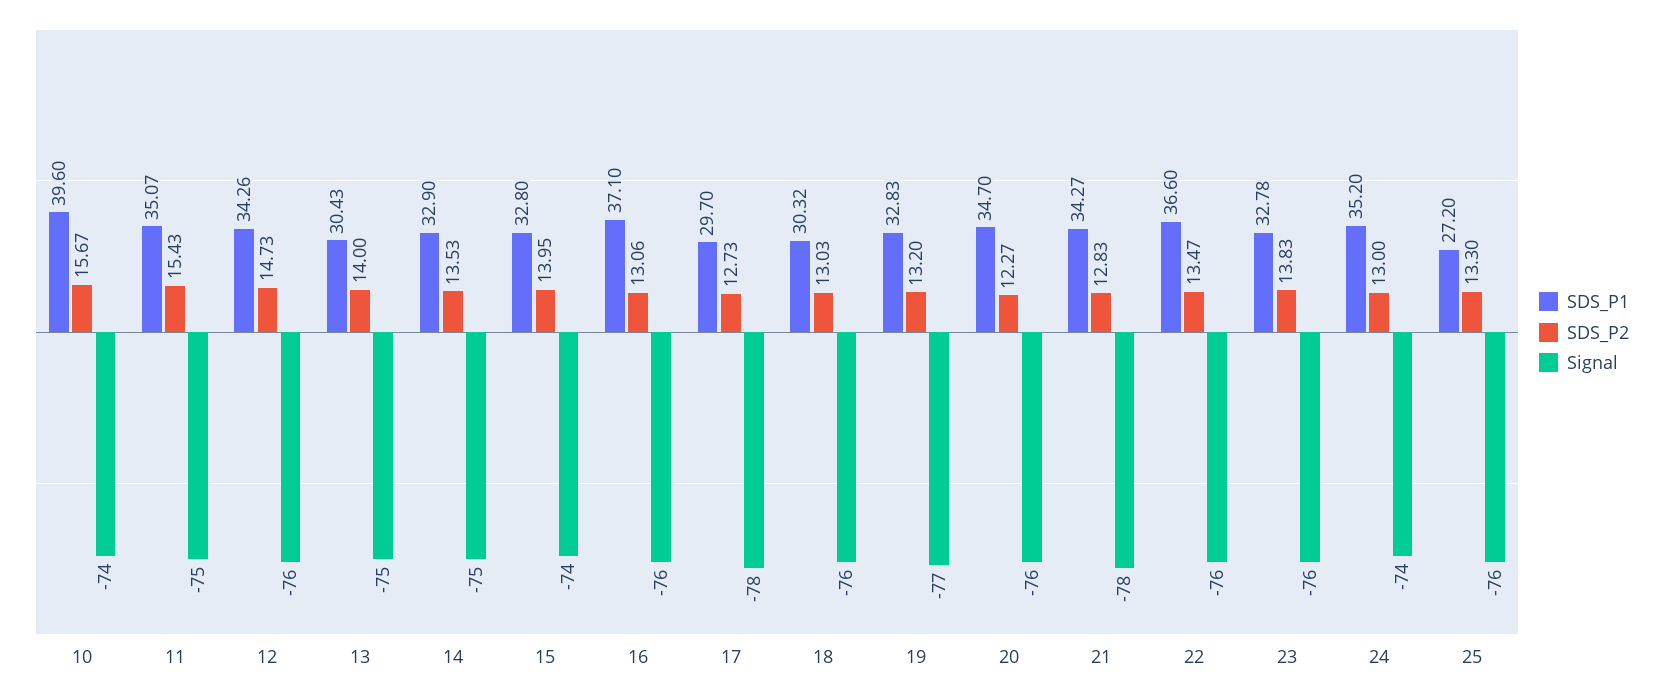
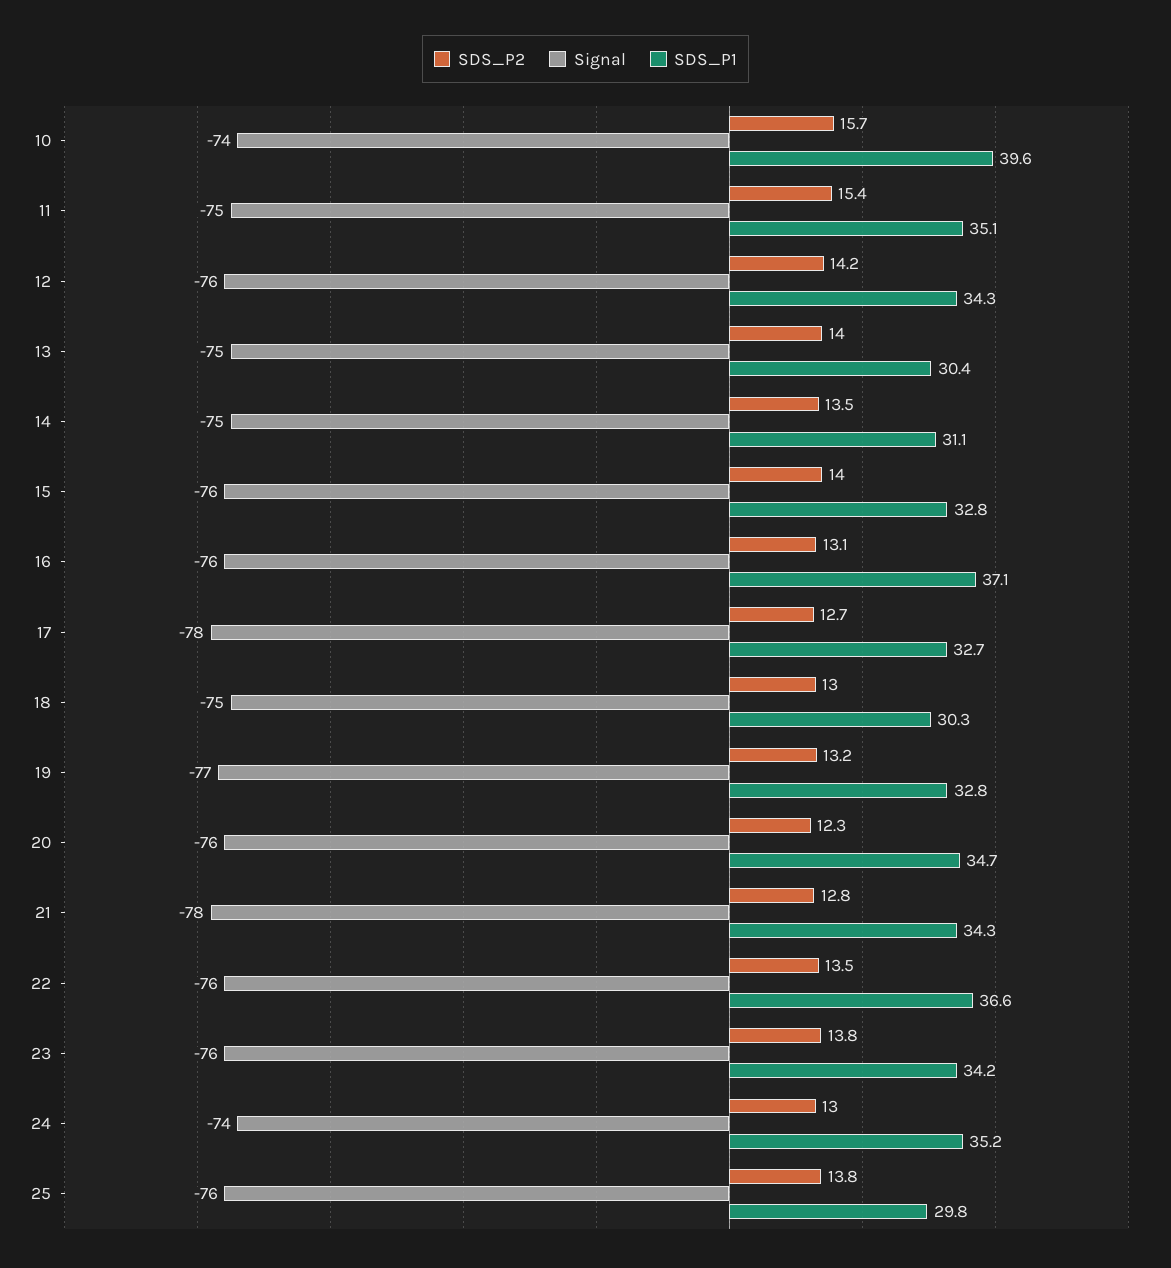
SDS_P2, 12: 14.73 -> 14.2
SDS_P1, 14: 32.9 -> 31.1
Signal, 15: -74 -> -76
SDS_P1, 17: 29.7 -> 32.7
Signal, 18: -76 -> -75
SDS_P1, 23: 32.78 -> 34.2
SDS_P1, 25: 27.2 -> 29.8
SDS_P2, 25: 13.3 -> 13.8

